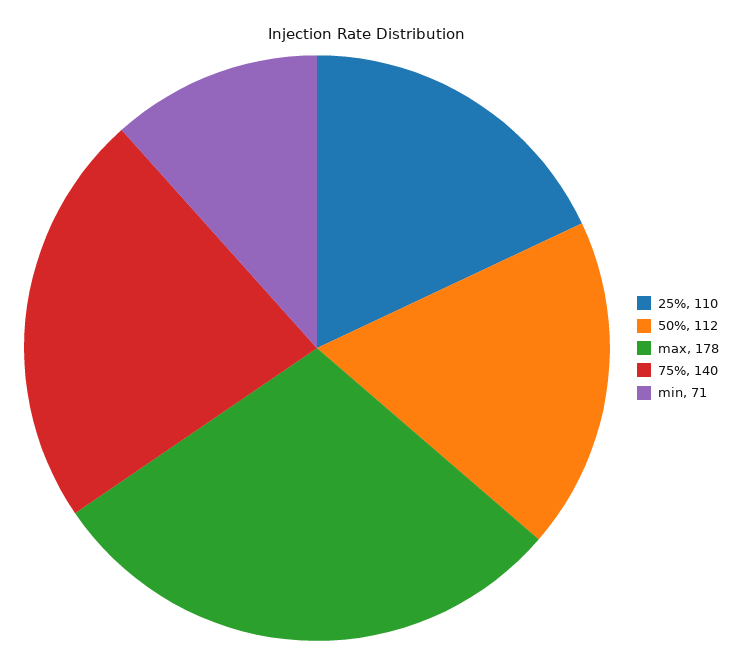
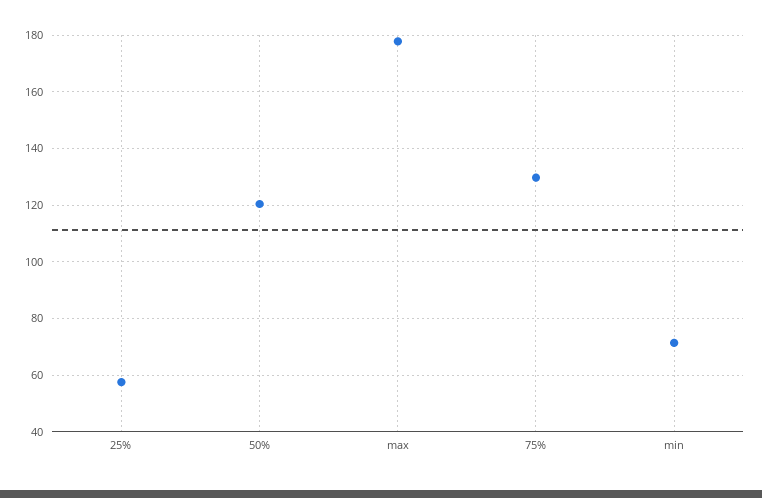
25%: 110 -> 57.5
50%: 112 -> 120
75%: 140 -> 130

